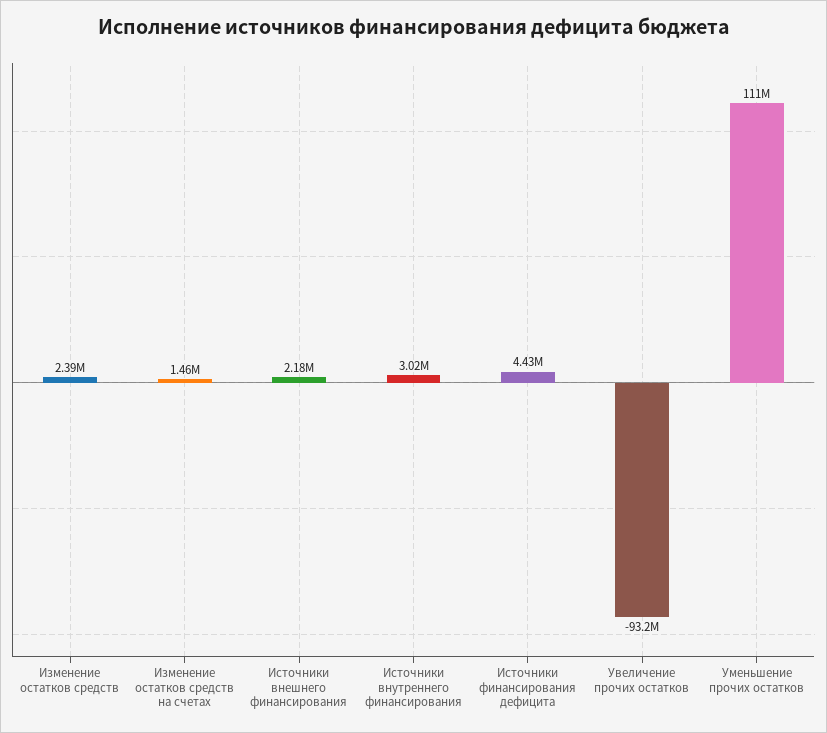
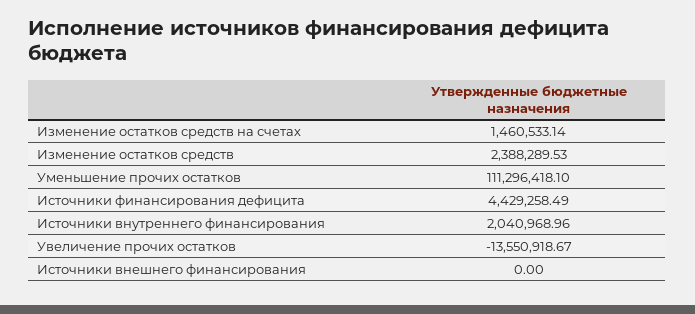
Источники внешнего финансирования: 2180000 -> 0
Источники внутреннего финансирования: 3020000 -> 2040968.96
Увеличение прочих остатков: -93200000 -> -13550918.67

